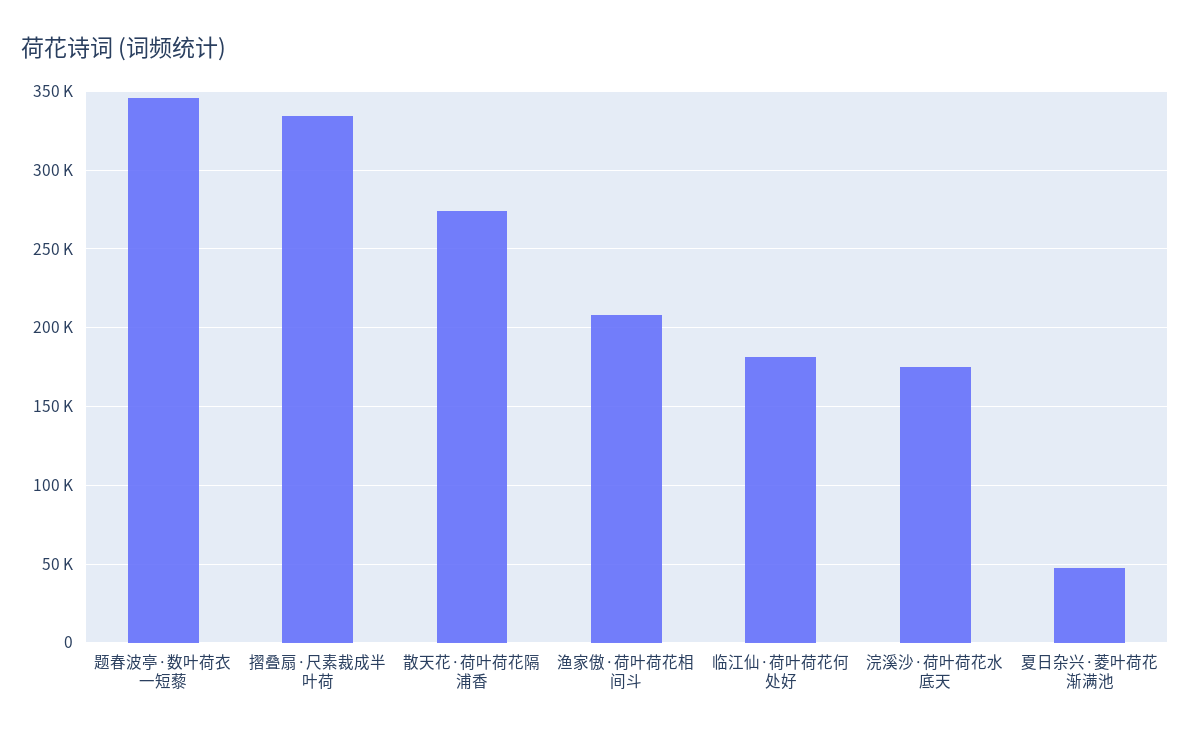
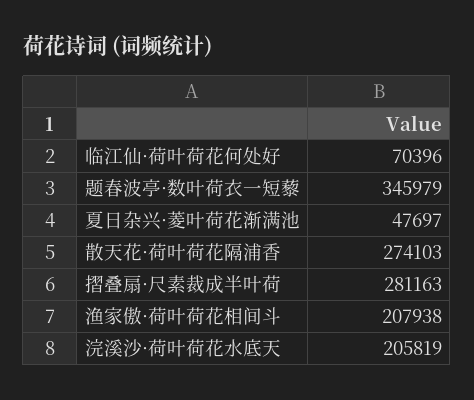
摺叠扇·尺素裁成半叶荷: 335000 -> 281163
临江仙·荷叶荷花何处好: 180000 -> 70396
浣溪沙·荷叶荷花水底天: 175000 -> 205819

